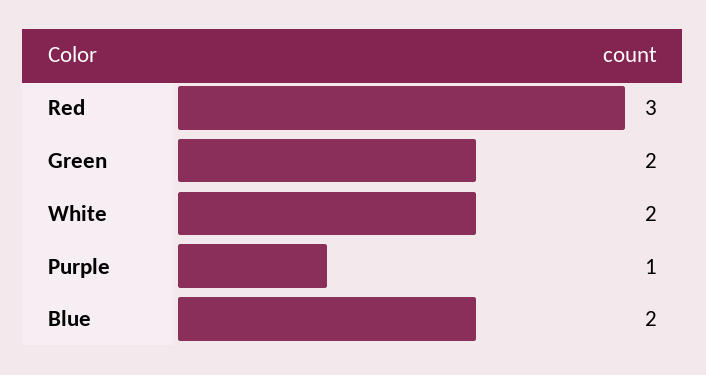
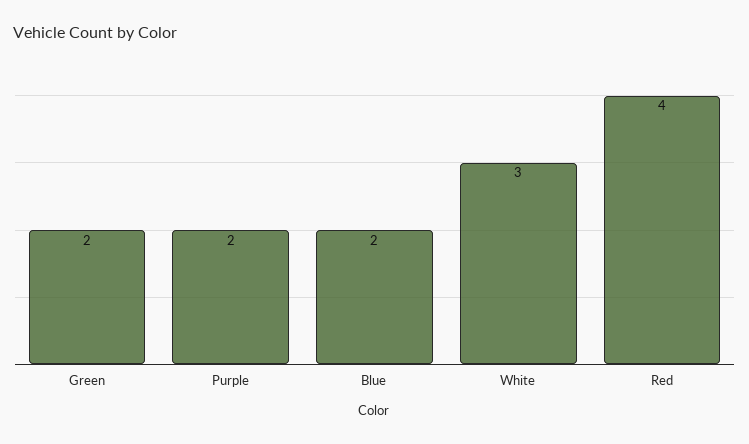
Red: 3 -> 4
White: 2 -> 3
Purple: 1 -> 2

